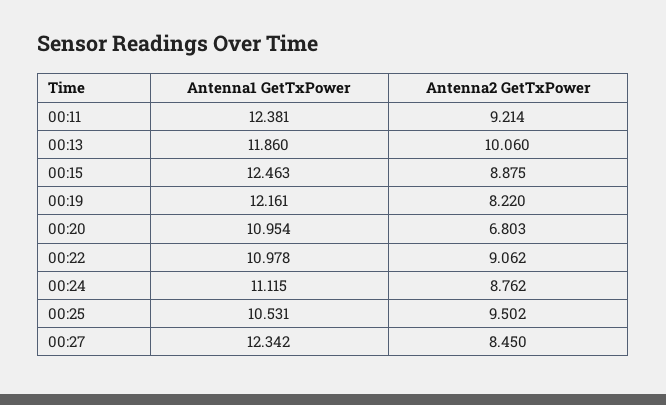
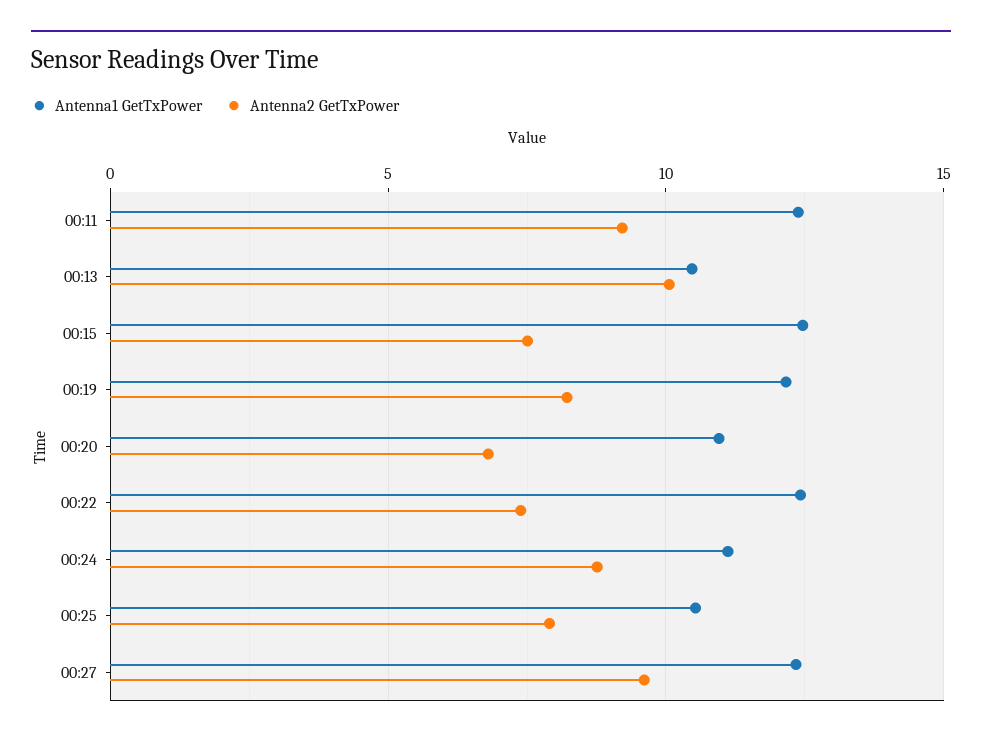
Antenna1 GetTxPower, 00:13: 11.86 -> 10.5
Antenna2 GetTxPower, 00:15: 8.875 -> 7.5
Antenna1 GetTxPower, 00:22: 10.978 -> 12.5
Antenna2 GetTxPower, 00:22: 9.062 -> 7.5
Antenna2 GetTxPower, 00:25: 9.502 -> 8
Antenna2 GetTxPower, 00:27: 8.45 -> 9.5

